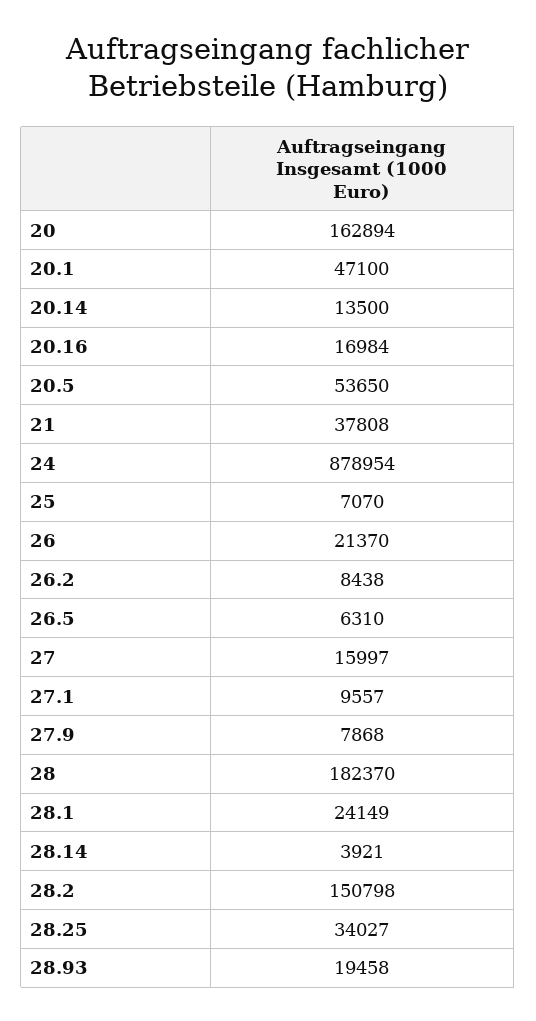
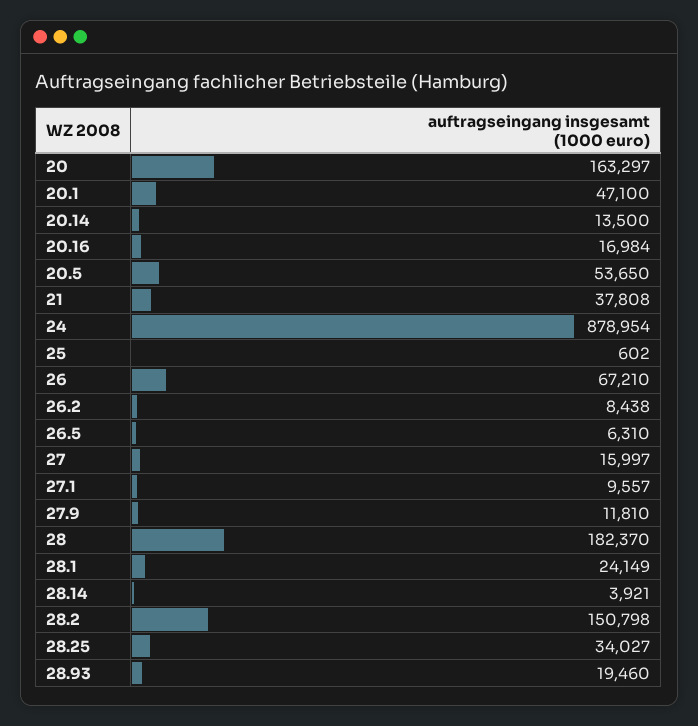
20: 162894 -> 163297
25: 7070 -> 602
26: 21370 -> 67210
27.9: 7868 -> 11810
28.93: 19458 -> 19460

